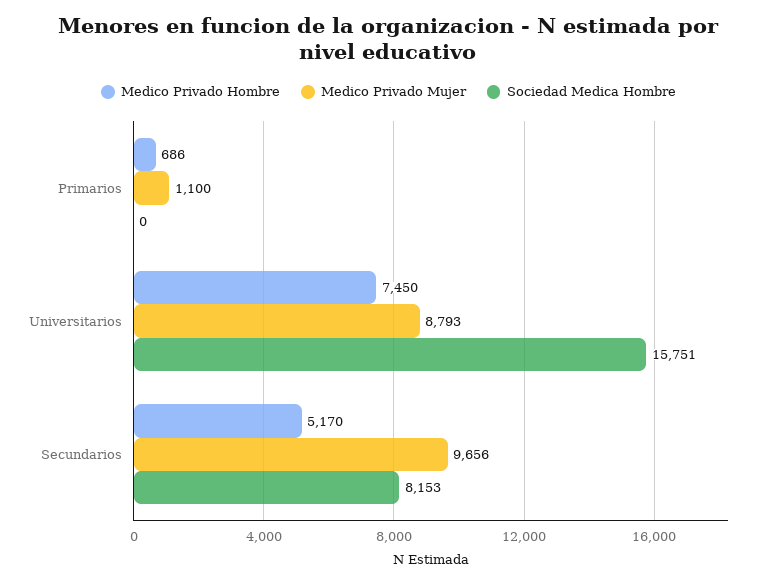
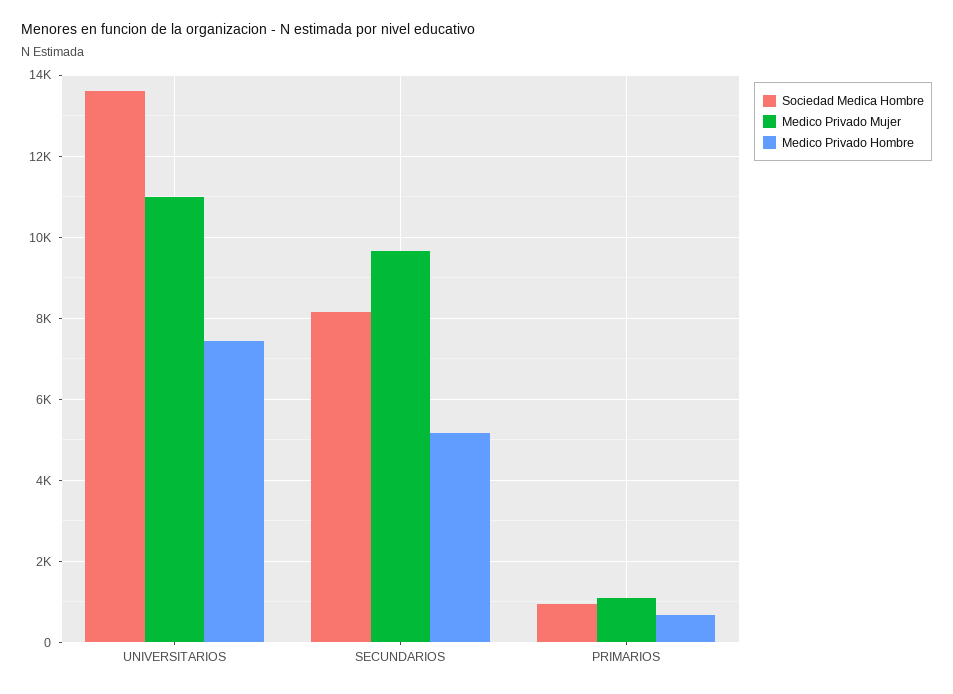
Sociedad Medica Hombre, Primarios: 0 -> 1000
Medico Privado Mujer, Universitarios: 8793 -> 11000
Sociedad Medica Hombre, Universitarios: 15751 -> 13600

